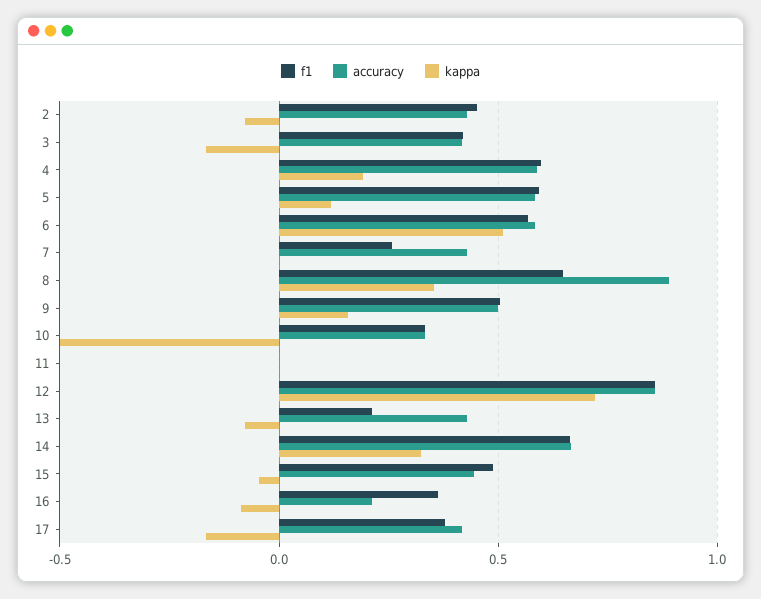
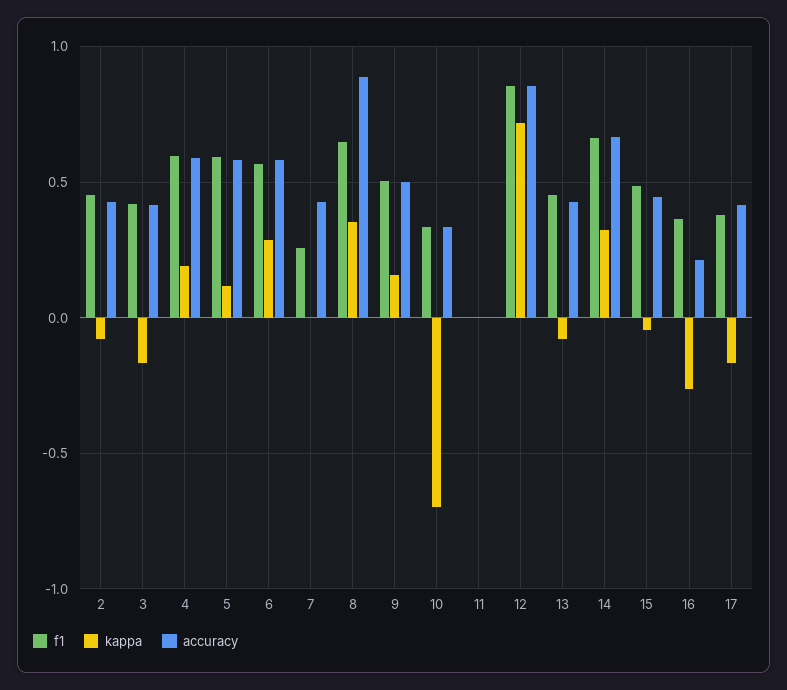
kappa, 6: 0.5 -> 0.3
kappa, 10: -0.5 -> -0.7
f1, 13: 0.2 -> 0.45
kappa, 16: -0.1 -> -0.25

